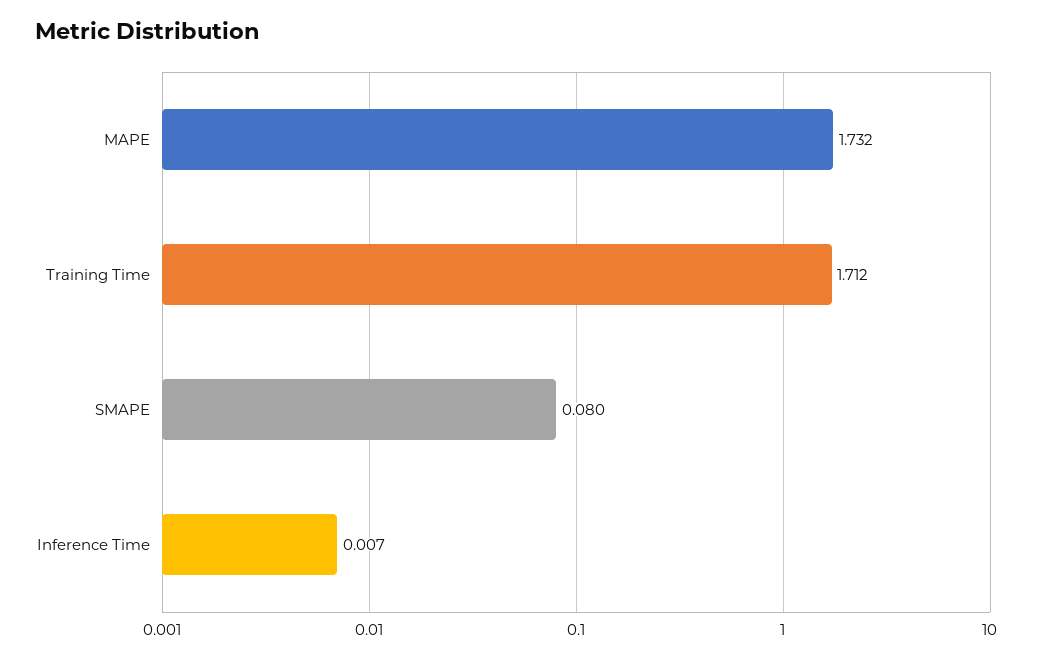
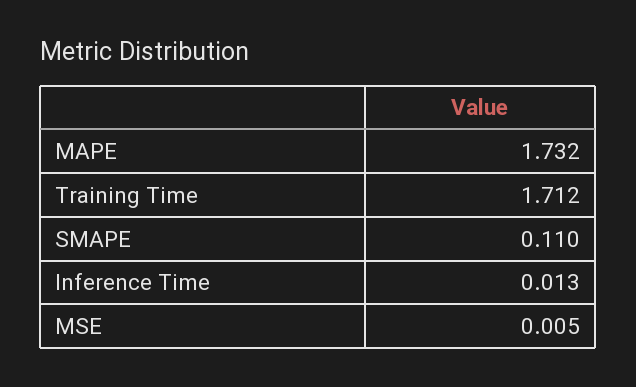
SMAPE: 0.08 -> 0.11
Inference Time: 0.007 -> 0.013
MSE: none -> 0.005

